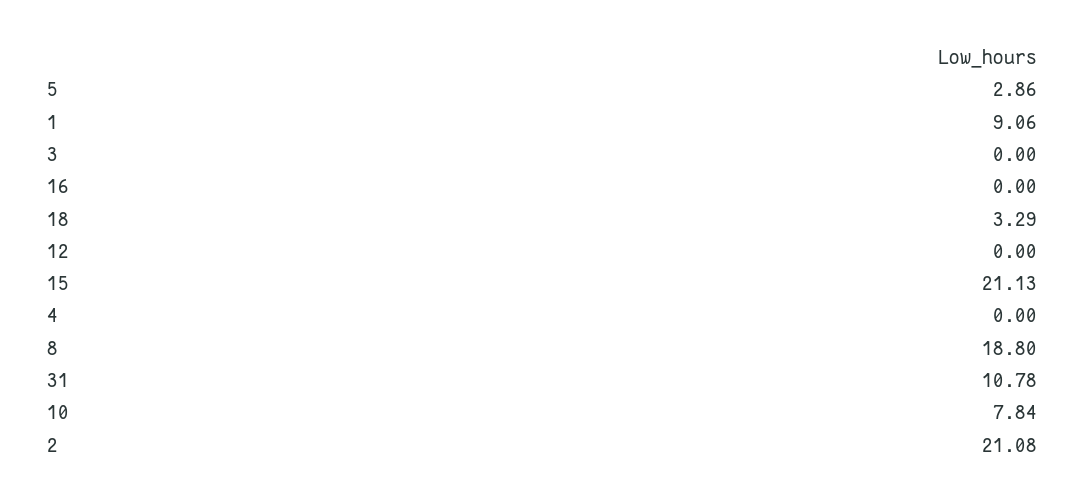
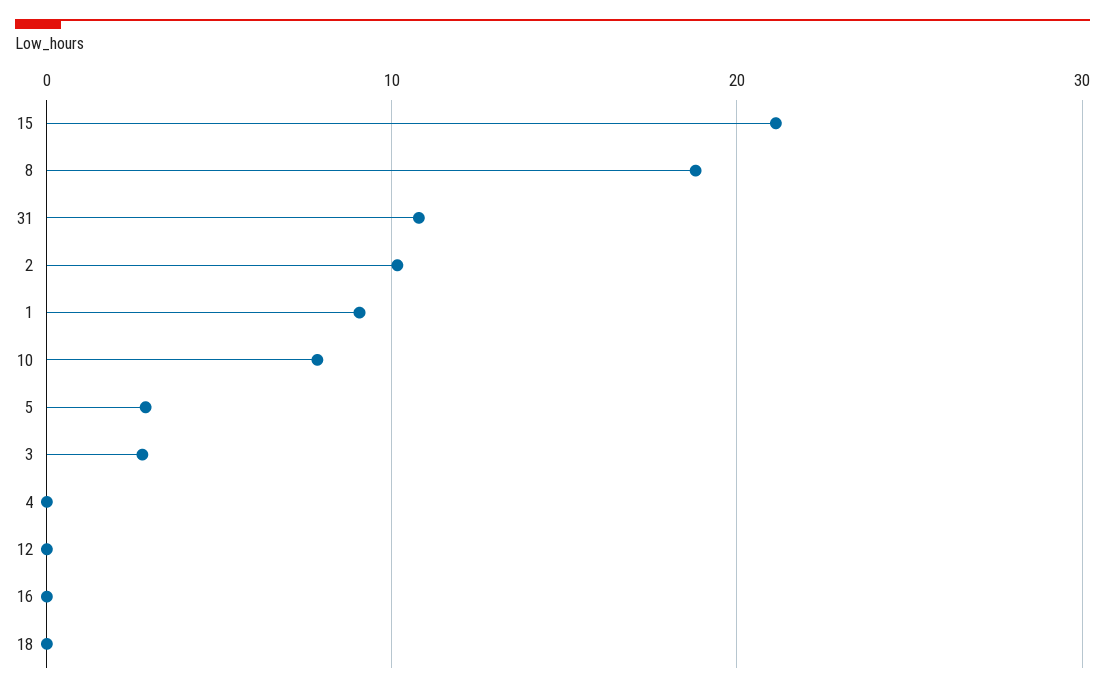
3: 0 -> 3
18: 3.29 -> 0
2: 21.08 -> 10

